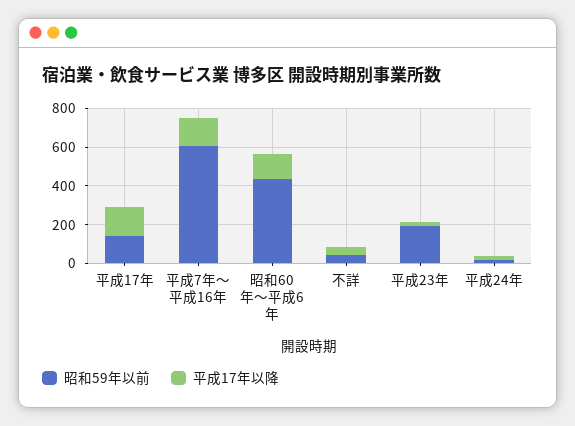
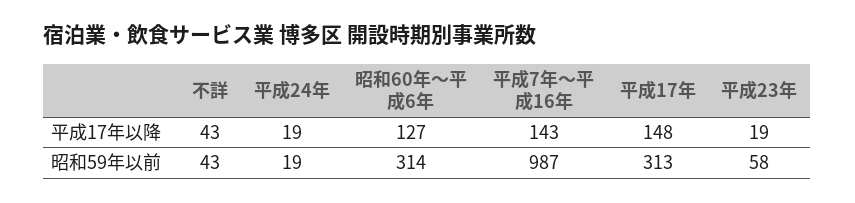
昭和59年以前, 平成17年: 150 -> 313
昭和59年以前, 平成7年～平成16年: 600 -> 987
昭和59年以前, 昭和60年～平成6年: 450 -> 314
昭和59年以前, 平成23年: 200 -> 58

